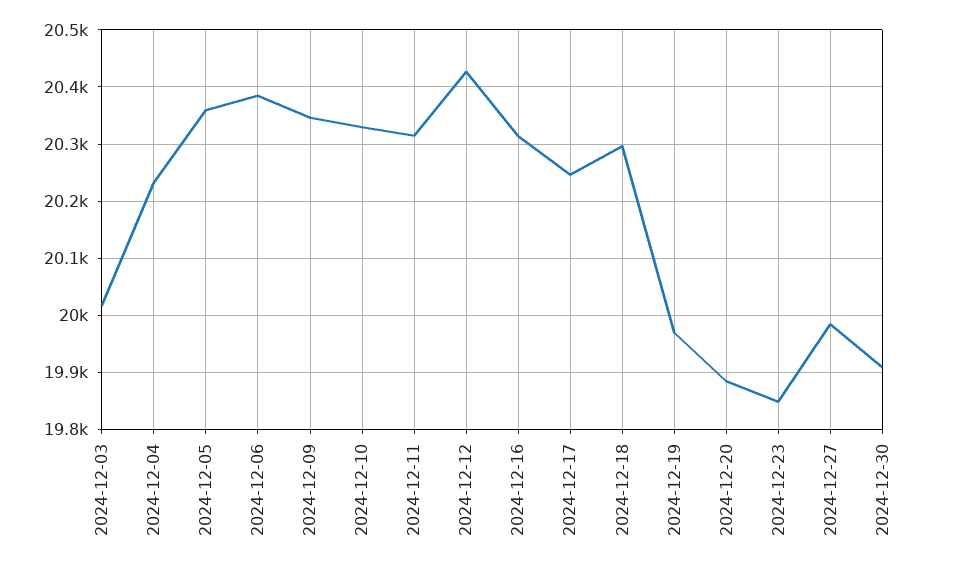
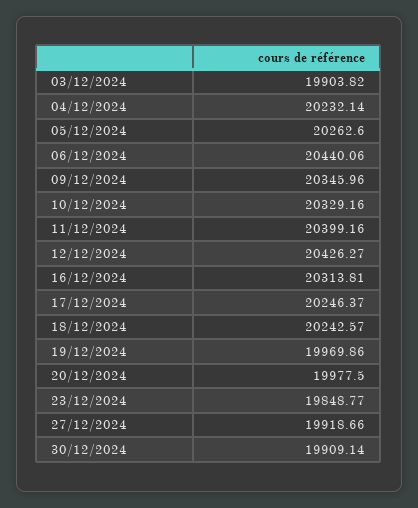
2024-12-03: 20020 -> 19903.82
2024-12-05: 20360 -> 20262.6
2024-12-06: 20380 -> 20440.06
2024-12-11: 20320 -> 20399.16
2024-12-18: 20300 -> 20242.57
2024-12-20: 19880 -> 19977.5
2024-12-27: 19980 -> 19918.66

